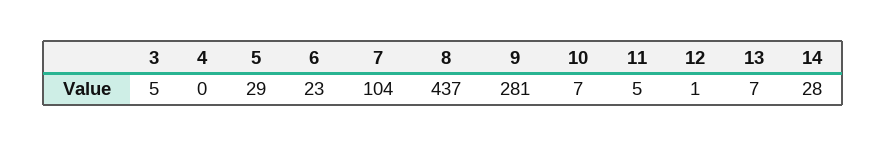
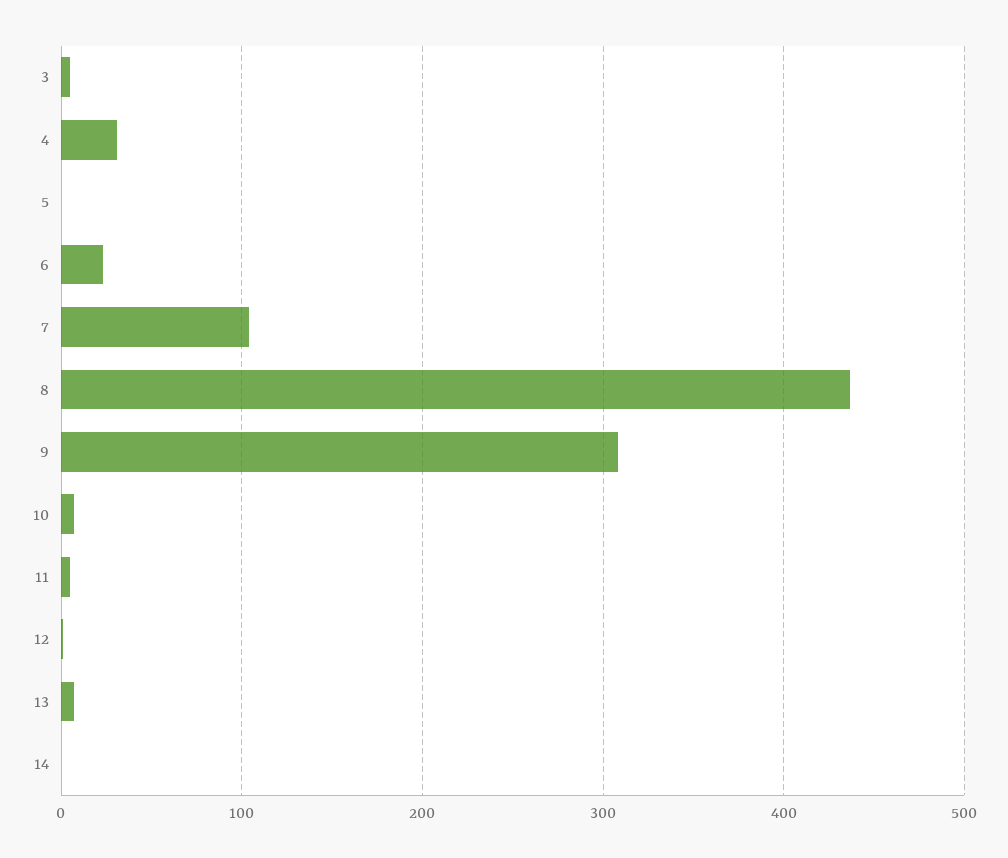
4: 0 -> 30
5: 29 -> 0
9: 281 -> 310
14: 28 -> 0

